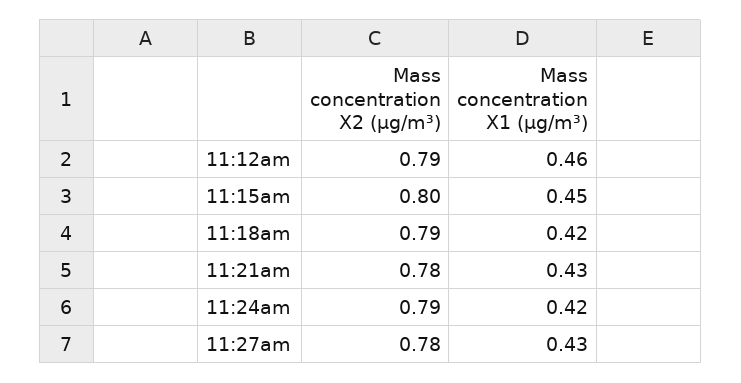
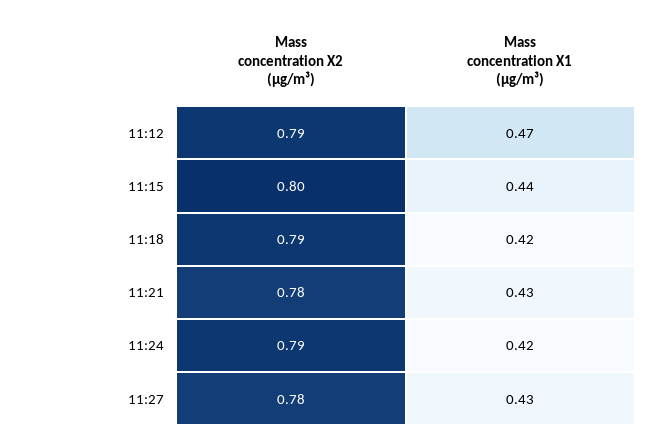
Mass concentration X1 (μg/m³), 11:12am: 0.46 -> 0.47
Mass concentration X1 (μg/m³), 11:15am: 0.45 -> 0.44

